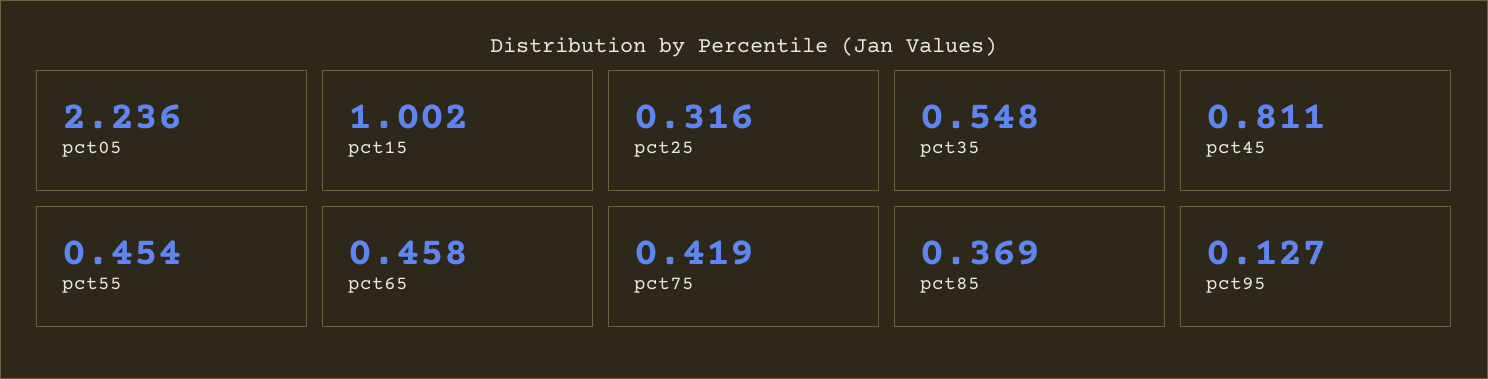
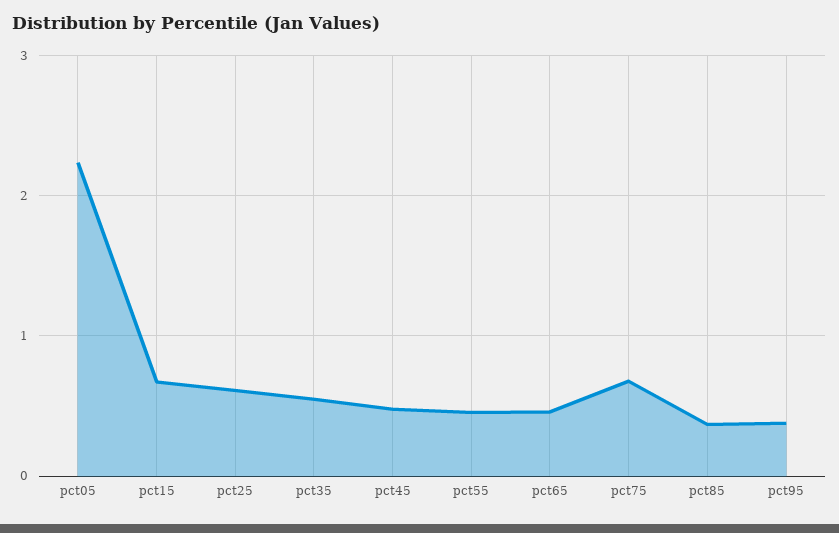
pct15: 1.002 -> 0.7
pct25: 0.316 -> 0.6
pct45: 0.811 -> 0.5
pct75: 0.419 -> 0.7
pct95: 0.127 -> 0.4

